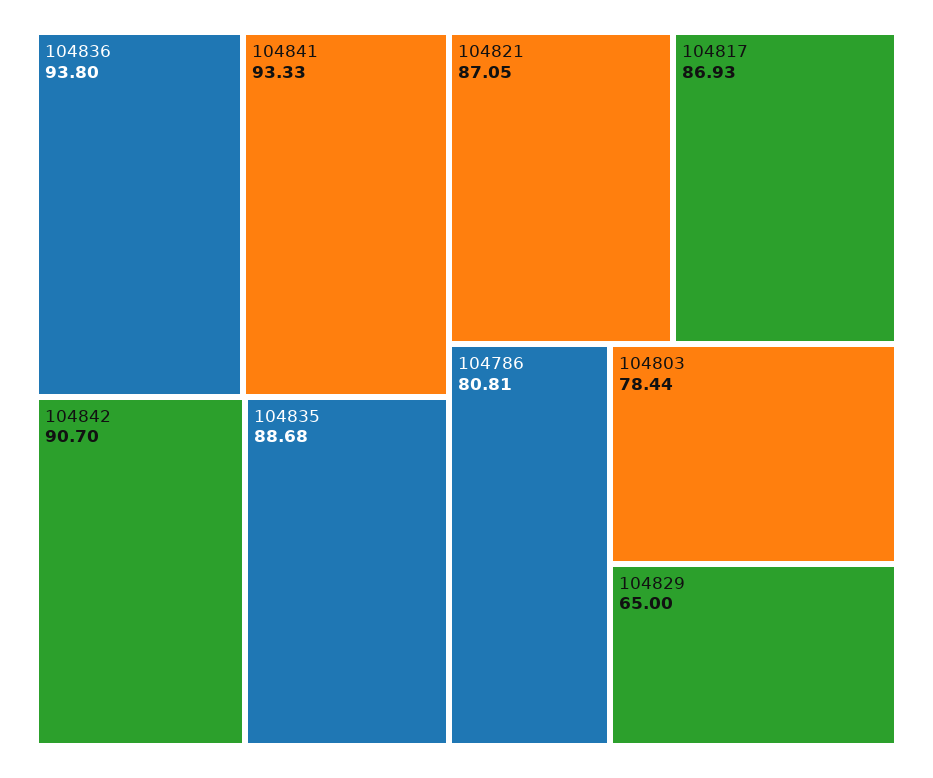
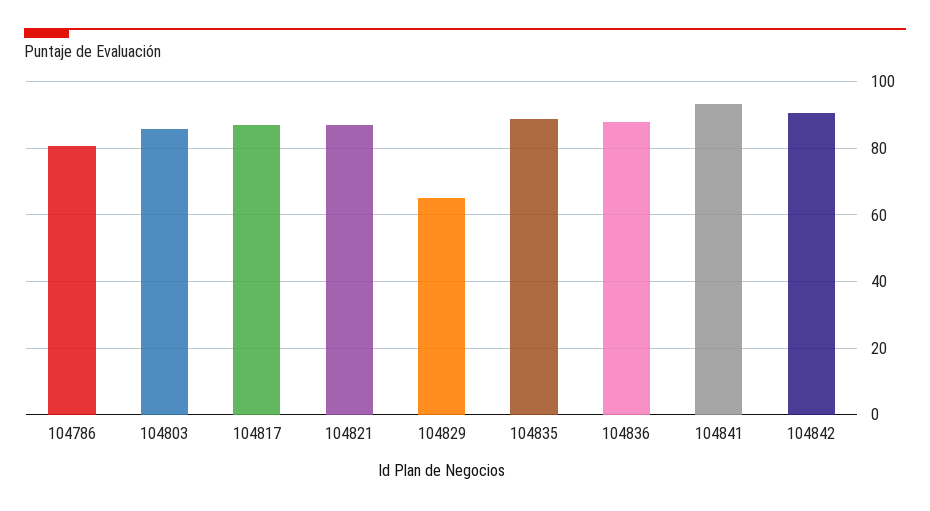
104836: 93.8 -> 88
104803: 78.44 -> 86

